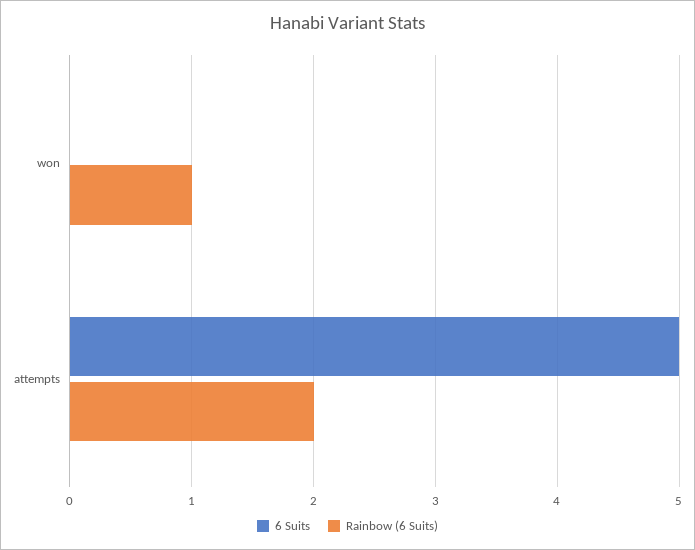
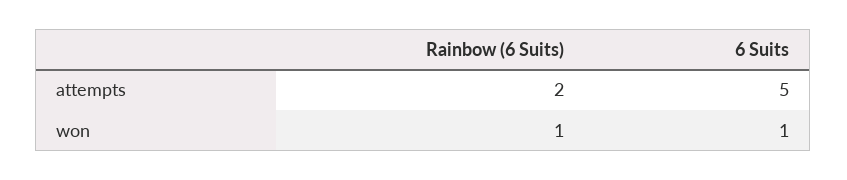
6 Suits, won: 0 -> 1

